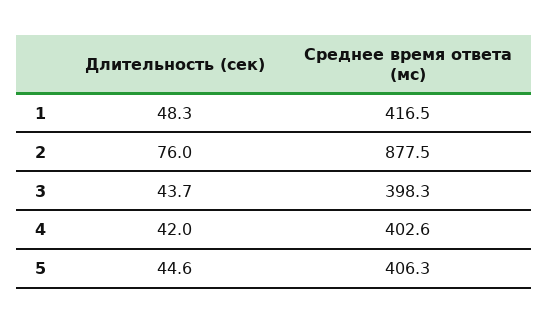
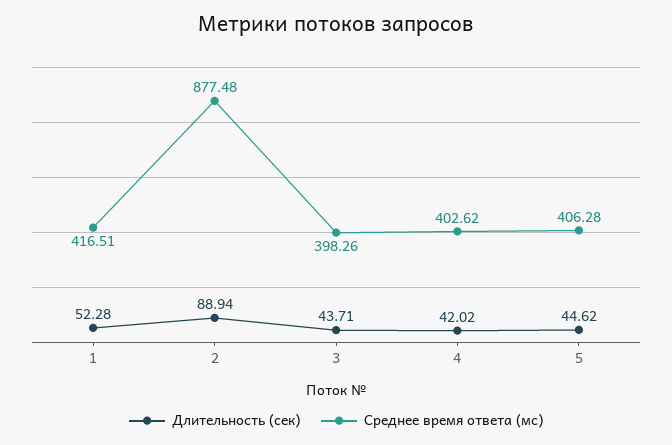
Длительность (сек), 1: 48.3 -> 52.28
Длительность (сек), 2: 76 -> 88.94

